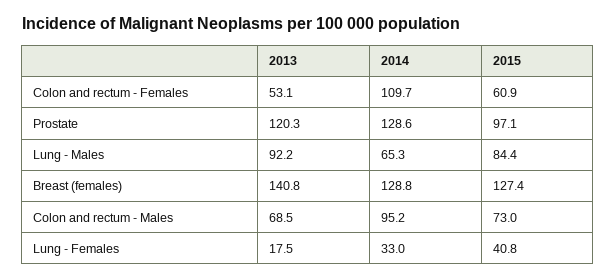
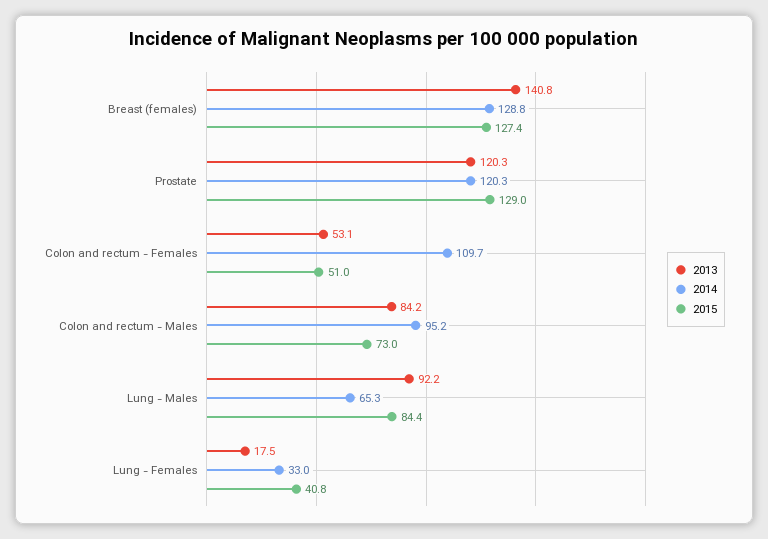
2015, Colon and rectum - Females: 60.9 -> 51
2014, Prostate: 128.6 -> 120.3
2015, Prostate: 97.1 -> 129
2013, Colon and rectum - Males: 68.5 -> 84.2

